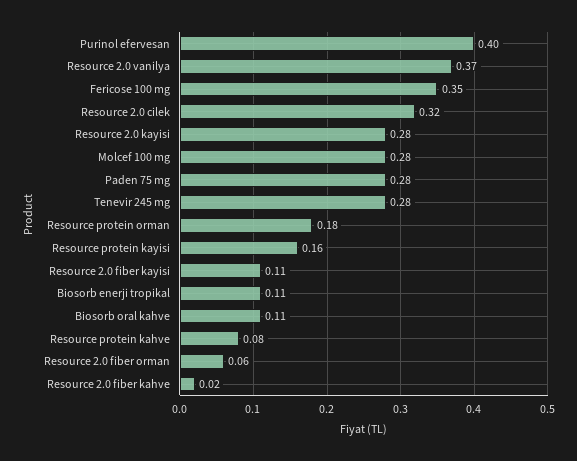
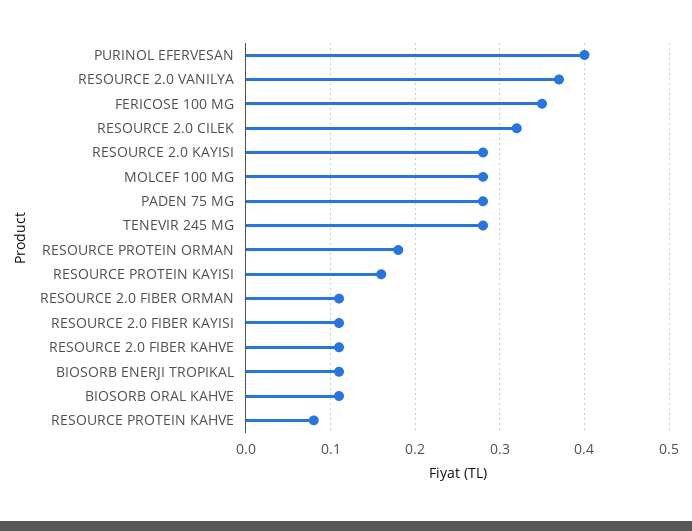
Resource 2.0 fiber orman: 0.06 -> 0.11
Resource 2.0 fiber kahve: 0.02 -> 0.11

